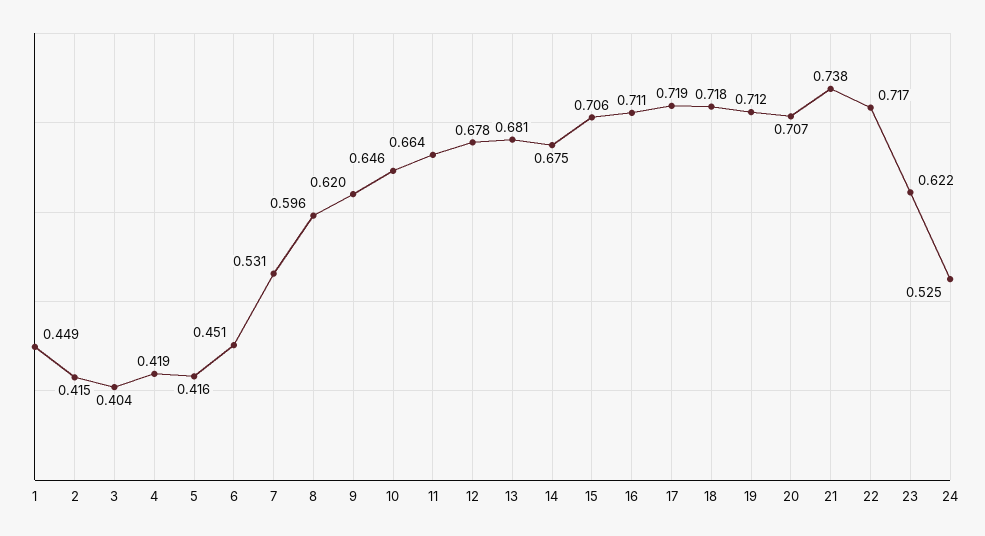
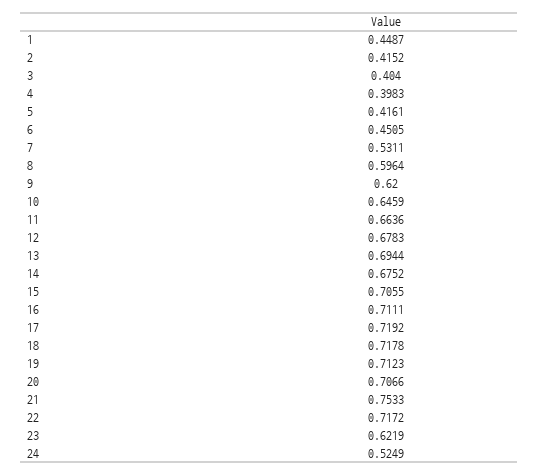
4: 0.419 -> 0.3983
13: 0.681 -> 0.6944
21: 0.738 -> 0.7533

